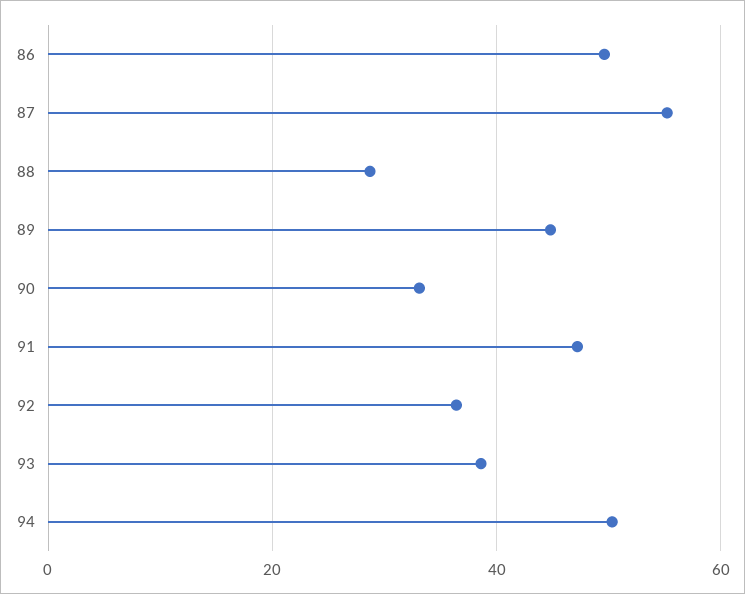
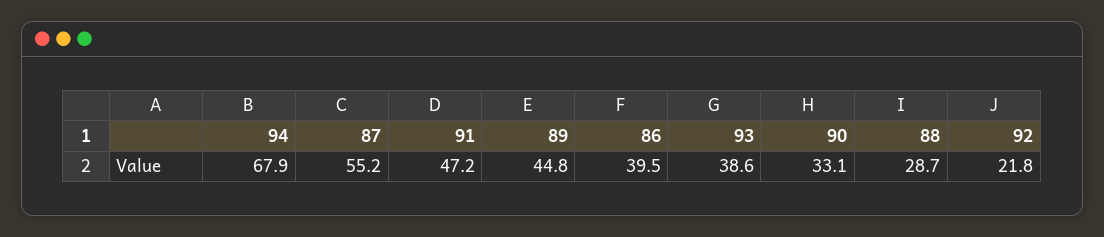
86: 50 -> 39.5
92: 36 -> 21.8
94: 50 -> 67.9

